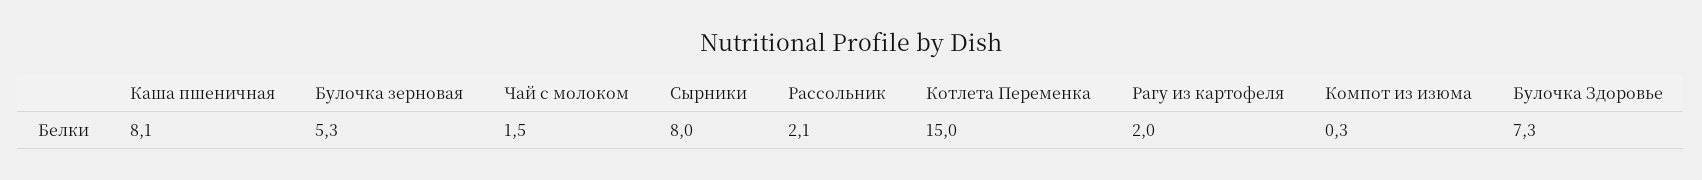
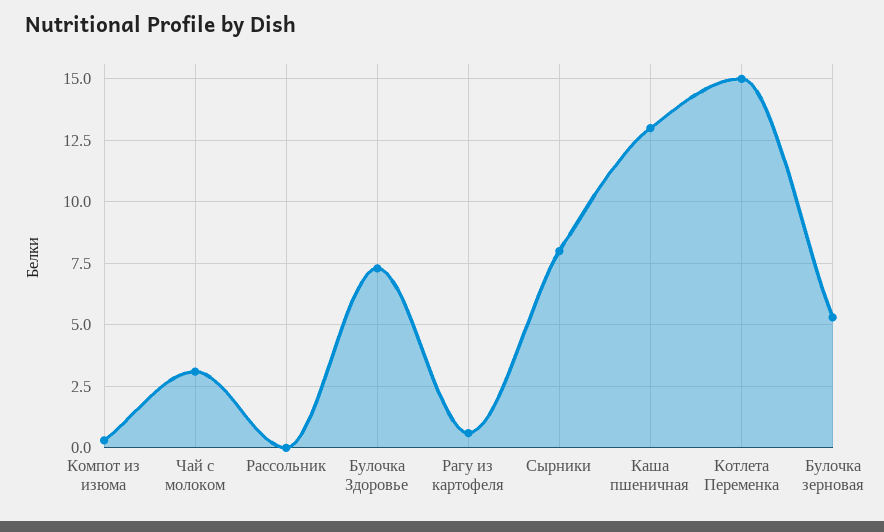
Каша пшеничная: 8.1 -> 13
Чай с молоком: 1.5 -> 3
Рассольник: 2.1 -> 0
Рагу из картофеля: 2 -> 0.5

